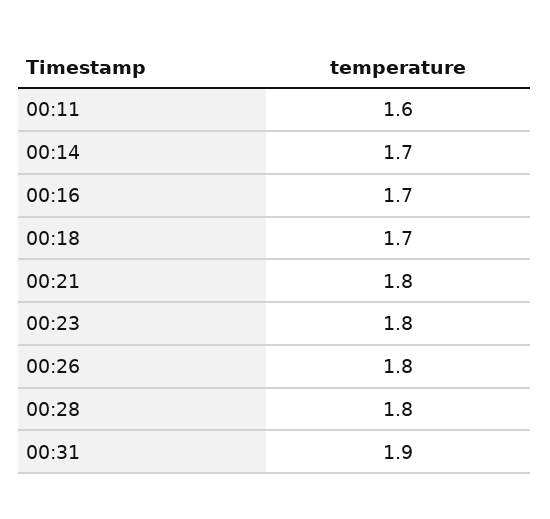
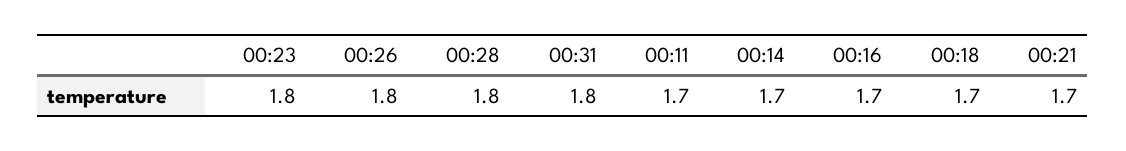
00:11: 1.6 -> 1.7
00:21: 1.8 -> 1.7
00:31: 1.9 -> 1.8

